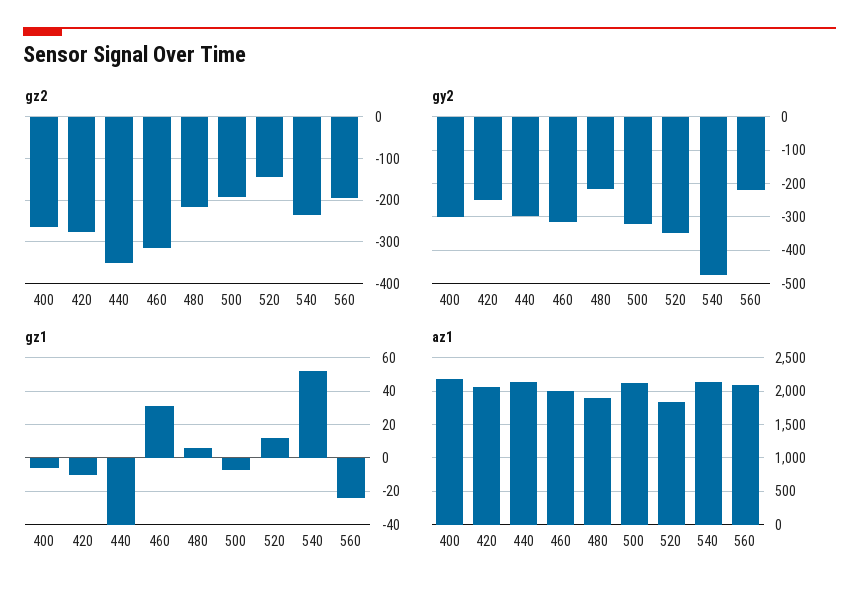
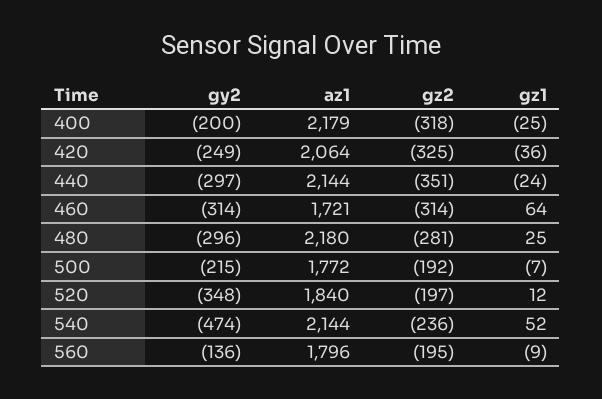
gz2, 400: -260 -> -318
gz2, 420: -280 -> -325
gz2, 480: -220 -> -281
gz2, 520: -140 -> -197
gy2, 400: -300 -> -200
gy2, 480: -220 -> -296
gy2, 500: -320 -> -215
gy2, 560: -220 -> -136
gz1, 400: -5 -> -25
gz1, 420: -10 -> -36
gz1, 440: -40 -> -24
gz1, 460: 30 -> 64
gz1, 480: 5 -> 25
gz1, 560: -25 -> -9
az1, 460: 2000 -> 1721
az1, 480: 1900 -> 2180
az1, 500: 2100 -> 1772
az1, 560: 2100 -> 1796

